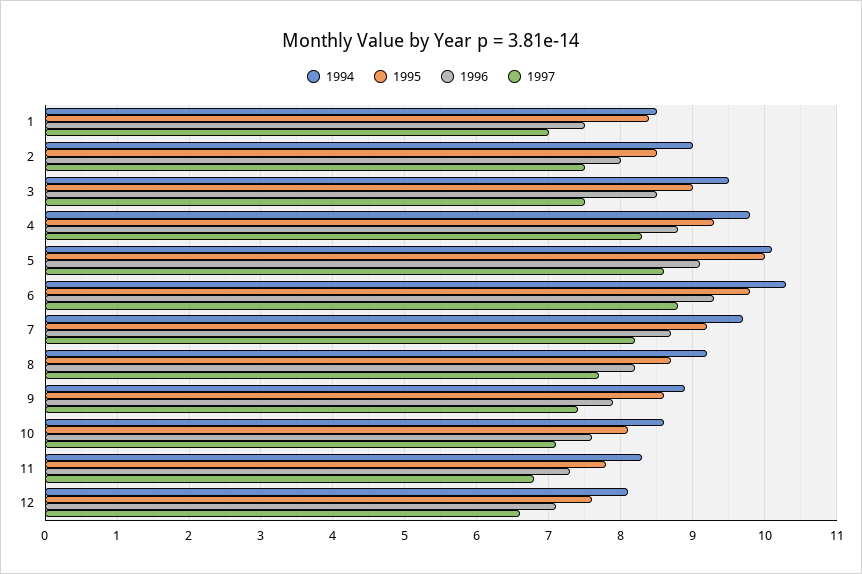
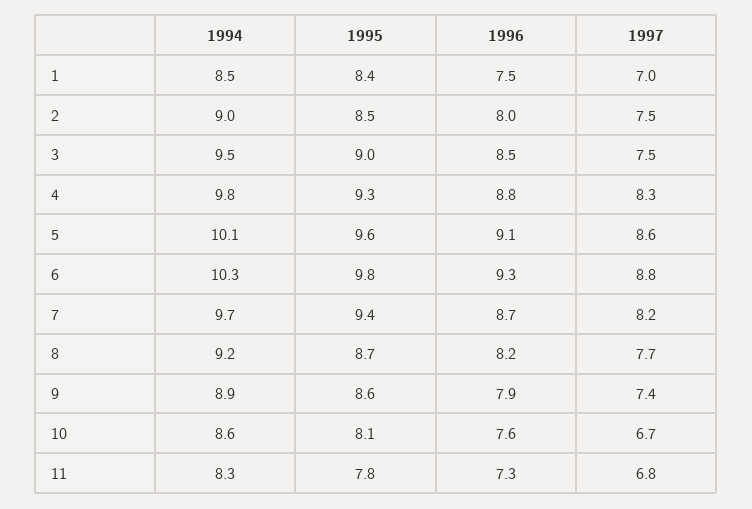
1995, 5: 10 -> 9.6
1995, 7: 9.2 -> 9.4
1997, 10: 7.1 -> 6.7
1994, 12: 8.1 -> none
1995, 12: 7.6 -> none
1996, 12: 7.1 -> none
1997, 12: 6.6 -> none

